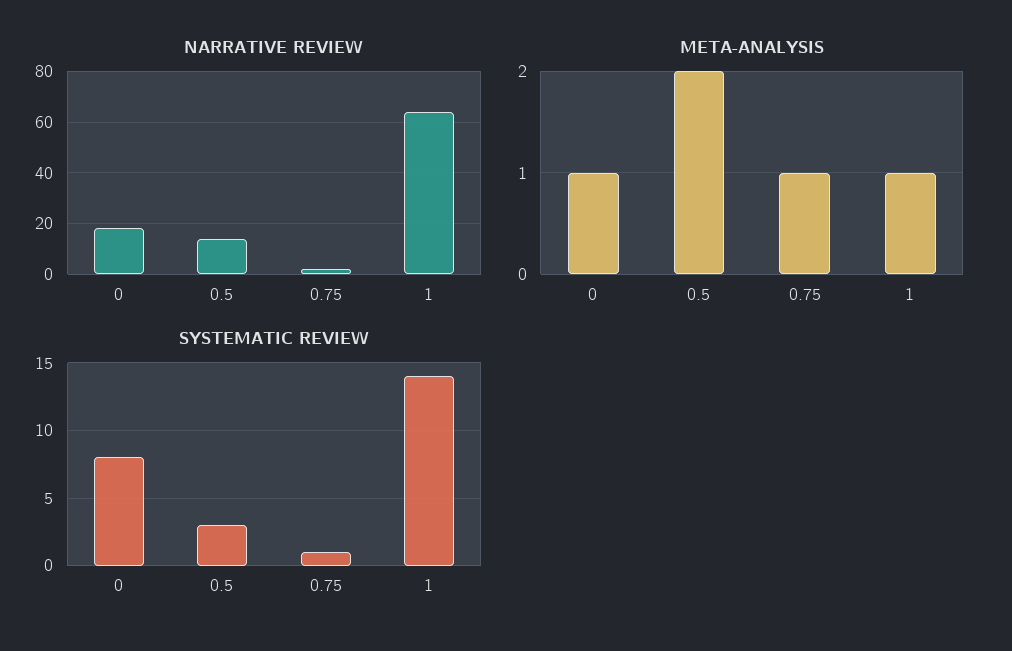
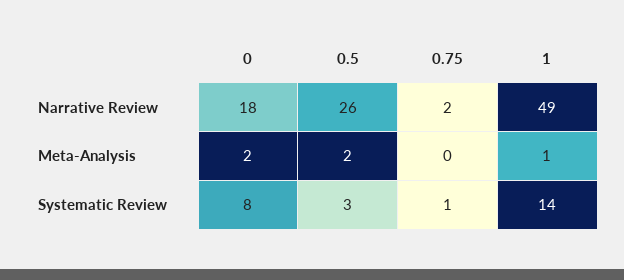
NARRATIVE REVIEW, 0.5: 15 -> 26
NARRATIVE REVIEW, 1: 65 -> 49
META-ANALYSIS, 0: 1 -> 2
META-ANALYSIS, 0.75: 1 -> 0

